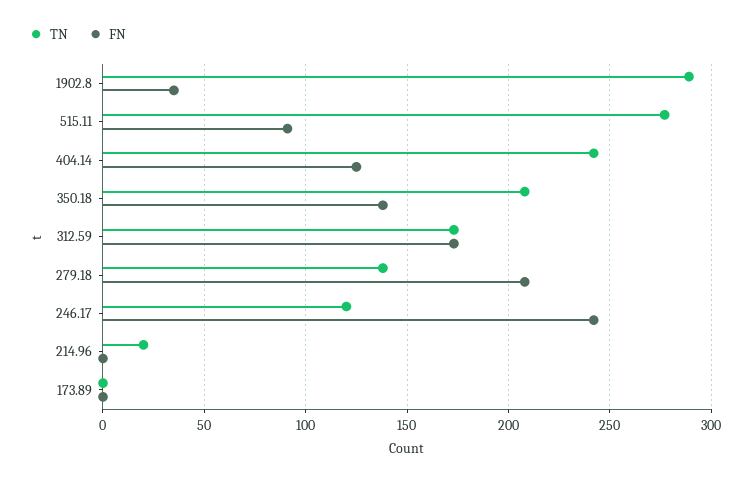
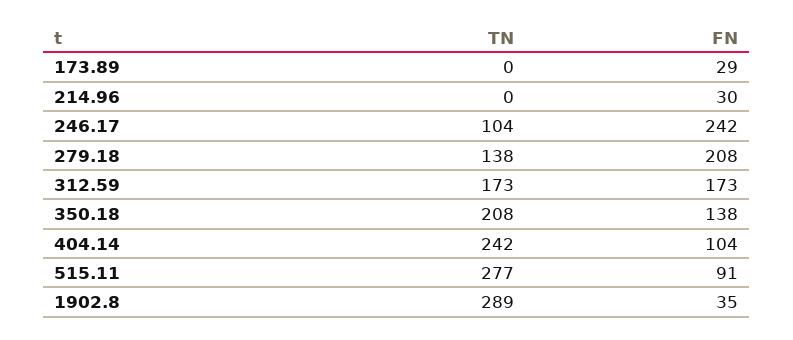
FN, 404.14: 125 -> 104
TN, 246.17: 120 -> 104
TN, 214.96: 20 -> 0
FN, 214.96: 0 -> 30
FN, 173.89: 0 -> 29

